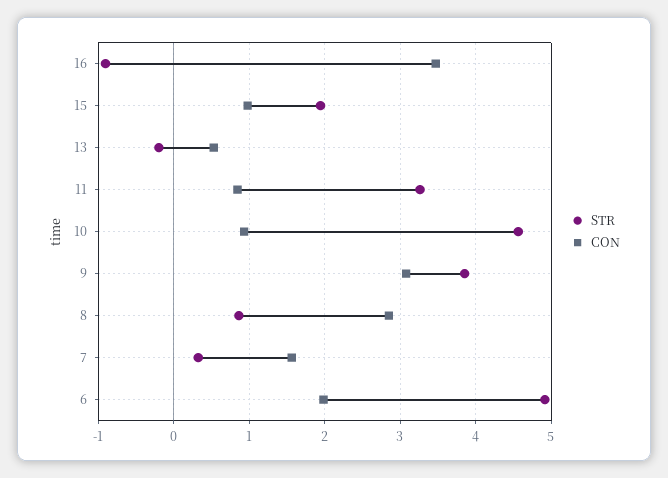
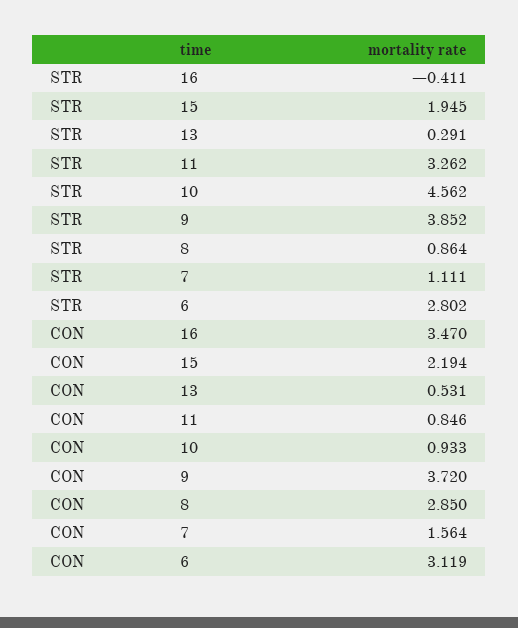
STR, 16: -0.9 -> -0.411
CON, 15: 1 -> 2.194
STR, 13: -0.2 -> 0.291
CON, 9: 3.1 -> 3.72
STR, 7: 0.3 -> 1.111
STR, 6: 4.9 -> 2.802
CON, 6: 2 -> 3.119

